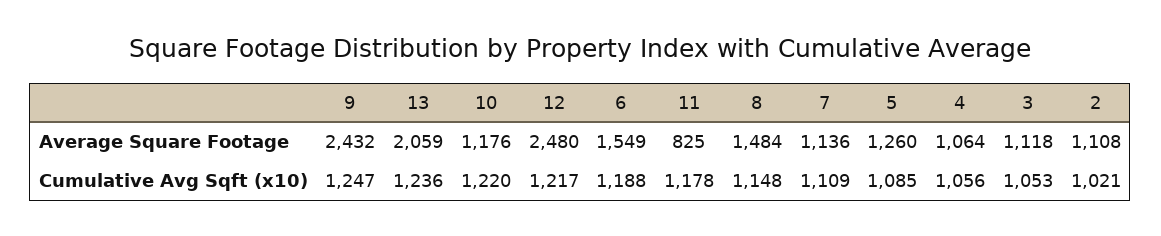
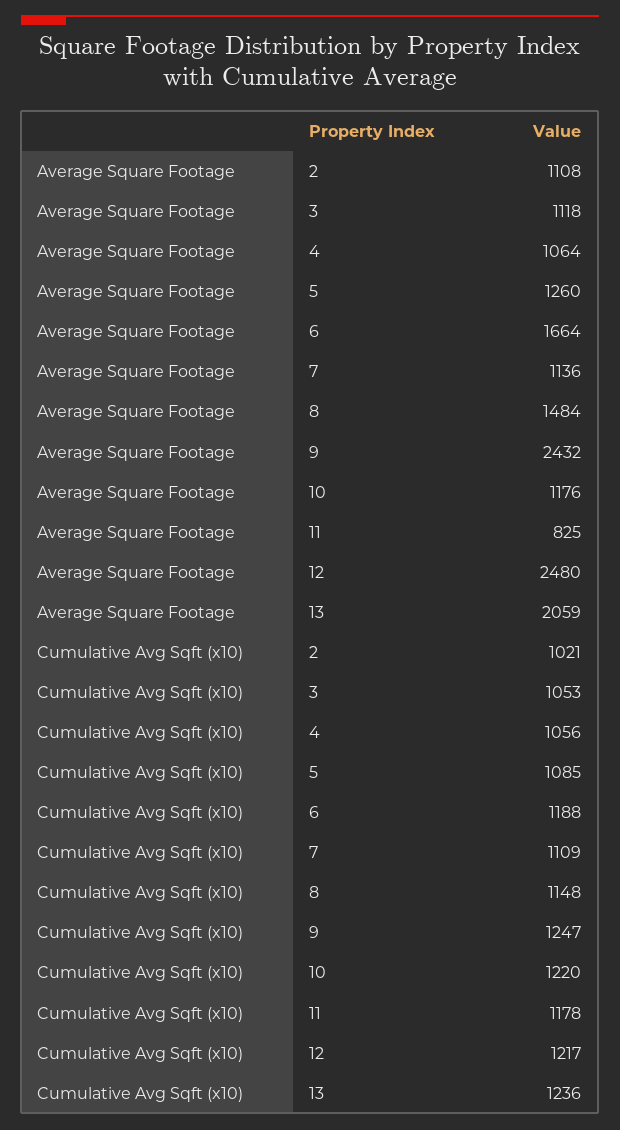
6, Average Square Footage: 1549 -> 1664

